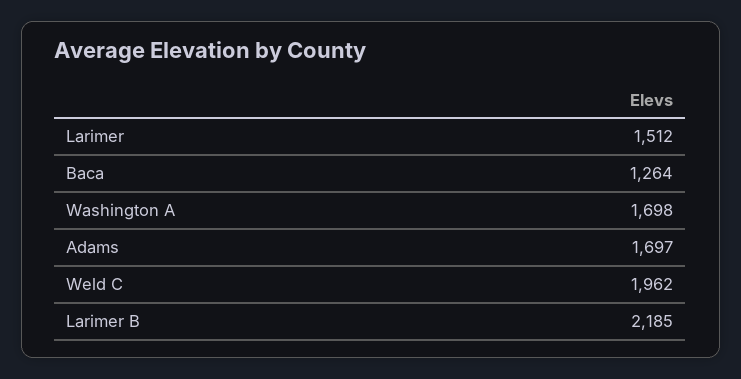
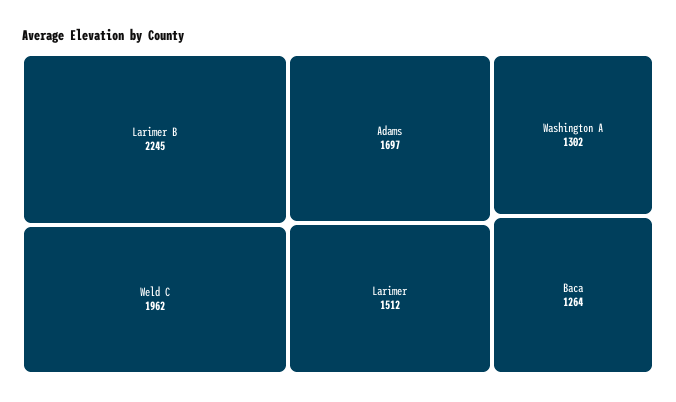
Washington A: 1698 -> 1302
Larimer B: 2185 -> 2245

